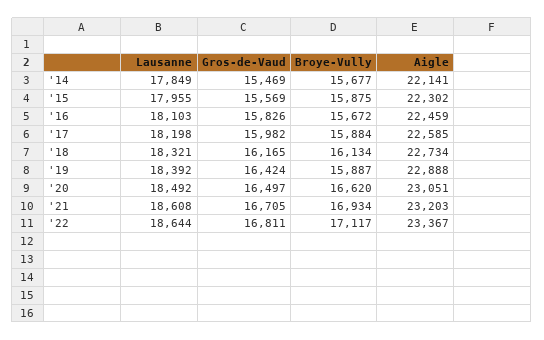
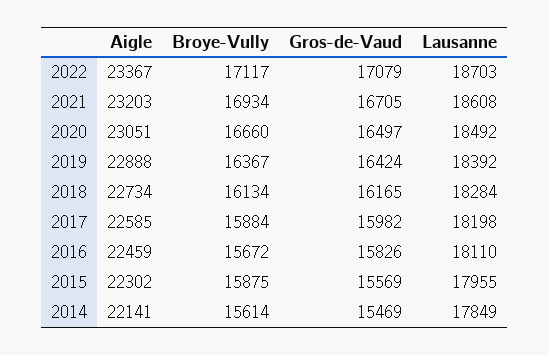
Broye-Vully, '14: 15677 -> 15614
Lausanne, '16: 18103 -> 18110
Lausanne, '18: 18321 -> 18284
Broye-Vully, '19: 15887 -> 16367
Broye-Vully, '20: 16620 -> 16660
Lausanne, '22: 18644 -> 18703
Gros-de-Vaud, '22: 16811 -> 17079

